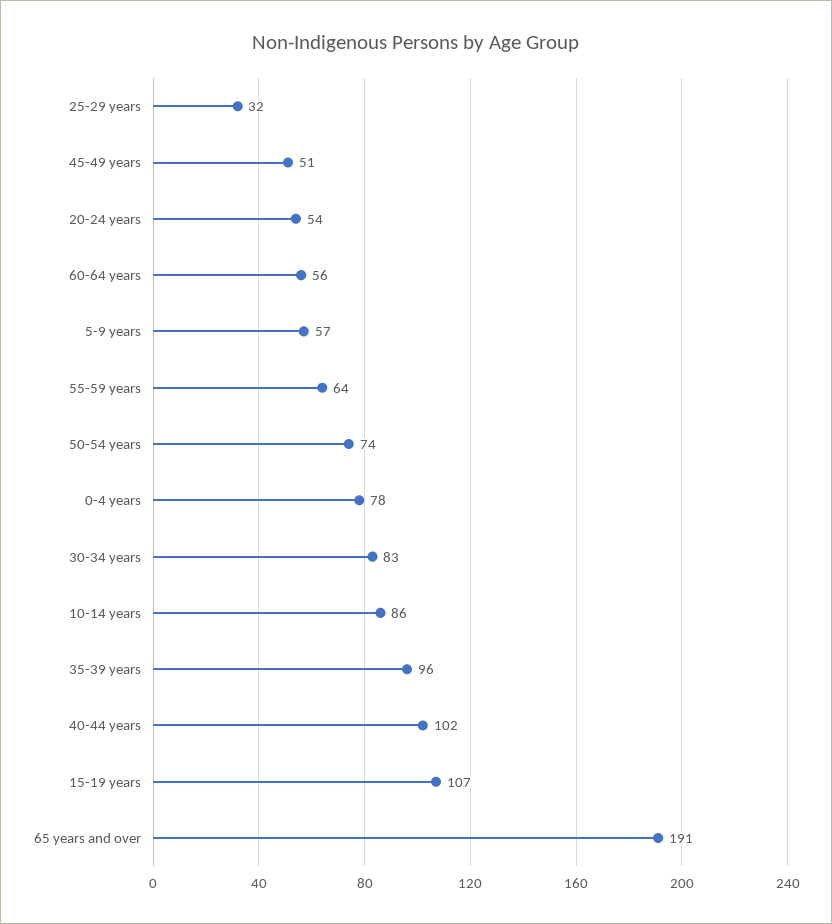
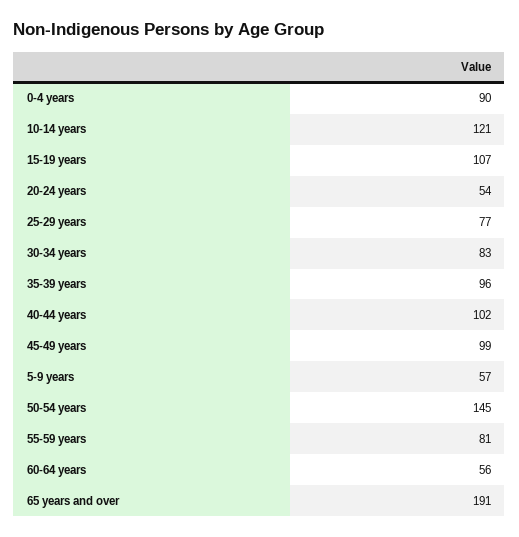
25-29 years: 32 -> 77
45-49 years: 51 -> 99
55-59 years: 64 -> 81
50-54 years: 74 -> 145
0-4 years: 78 -> 90
10-14 years: 86 -> 121

